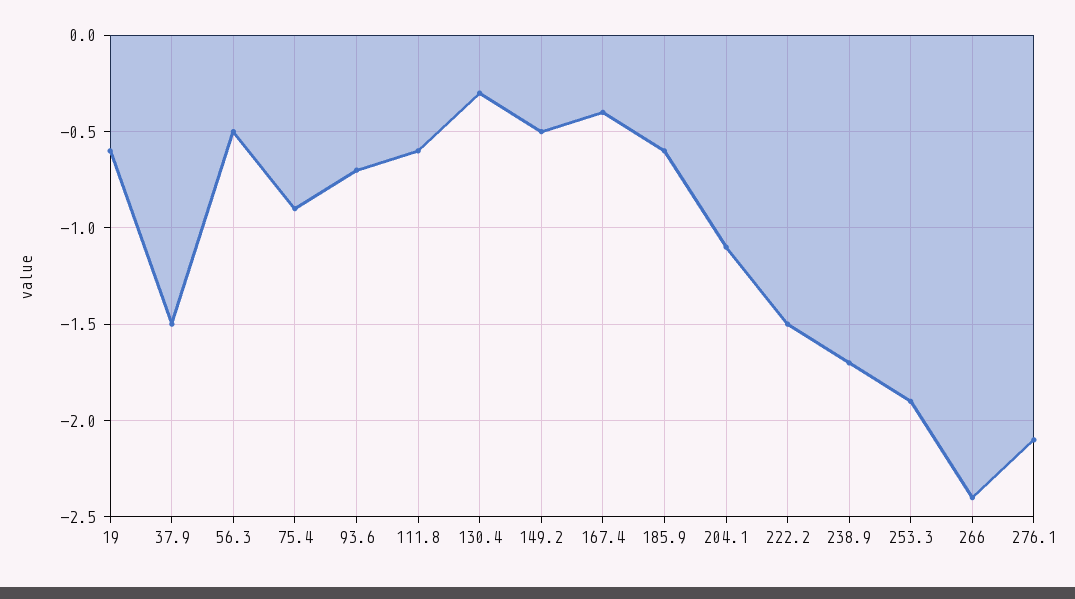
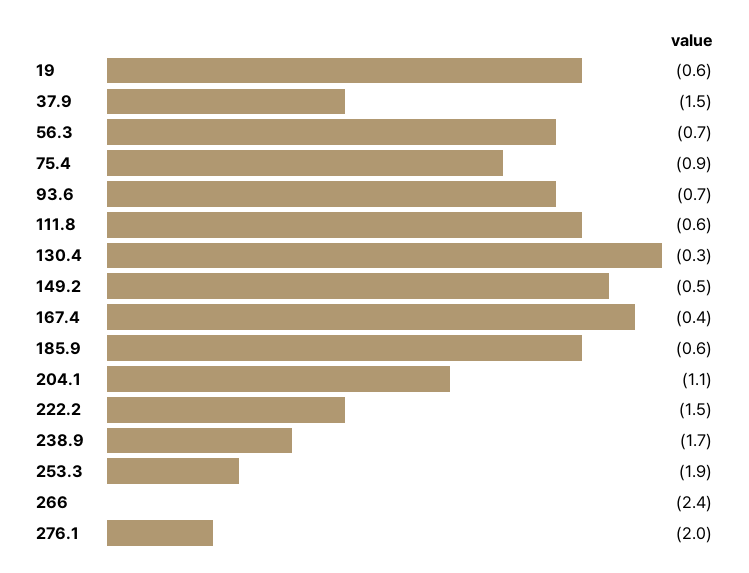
56.3: -0.5 -> -0.7
276.1: -2.1 -> -2

